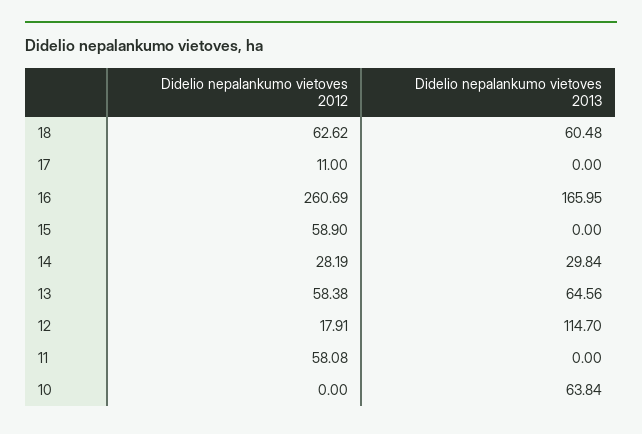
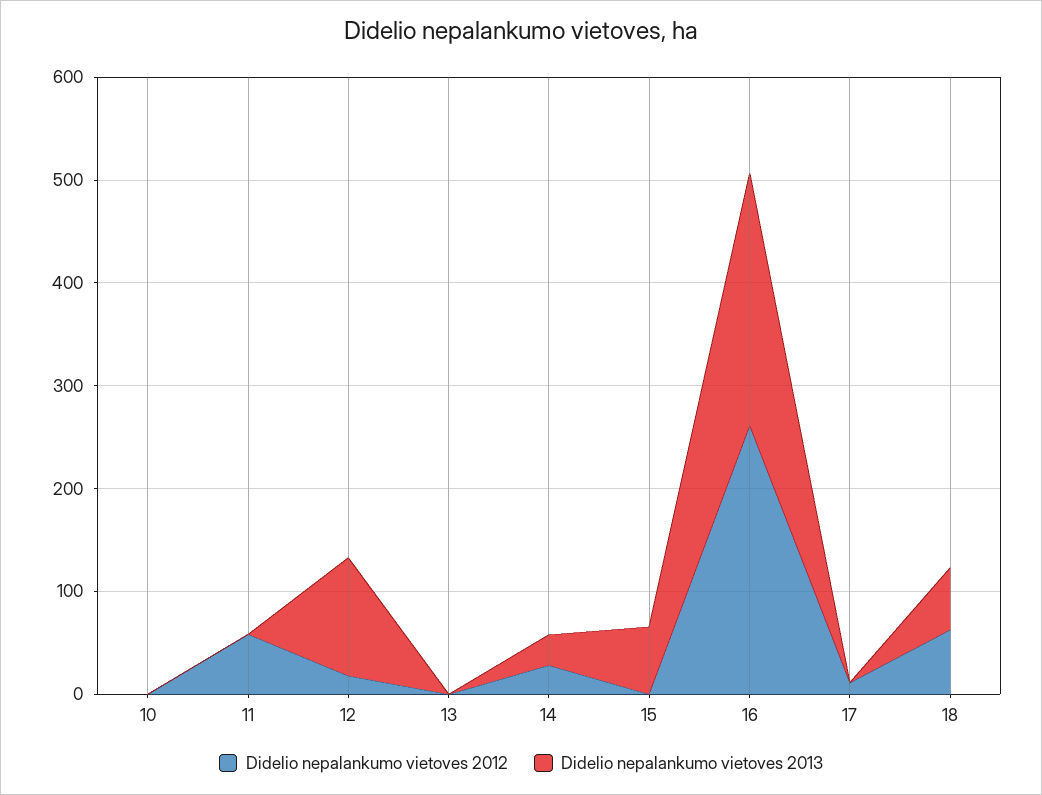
Didelio nepalankumo vietoves 2013, 16: 165.95 -> 240
Didelio nepalankumo vietoves 2012, 15: 58.9 -> 0
Didelio nepalankumo vietoves 2013, 15: 0 -> 60
Didelio nepalankumo vietoves 2012, 13: 58.38 -> 0
Didelio nepalankumo vietoves 2013, 13: 64.56 -> 0
Didelio nepalankumo vietoves 2013, 10: 63.84 -> 0

